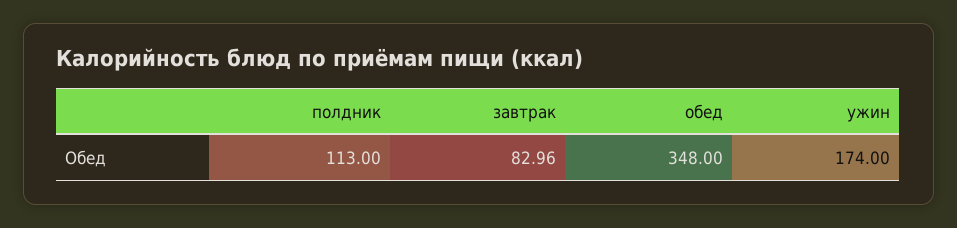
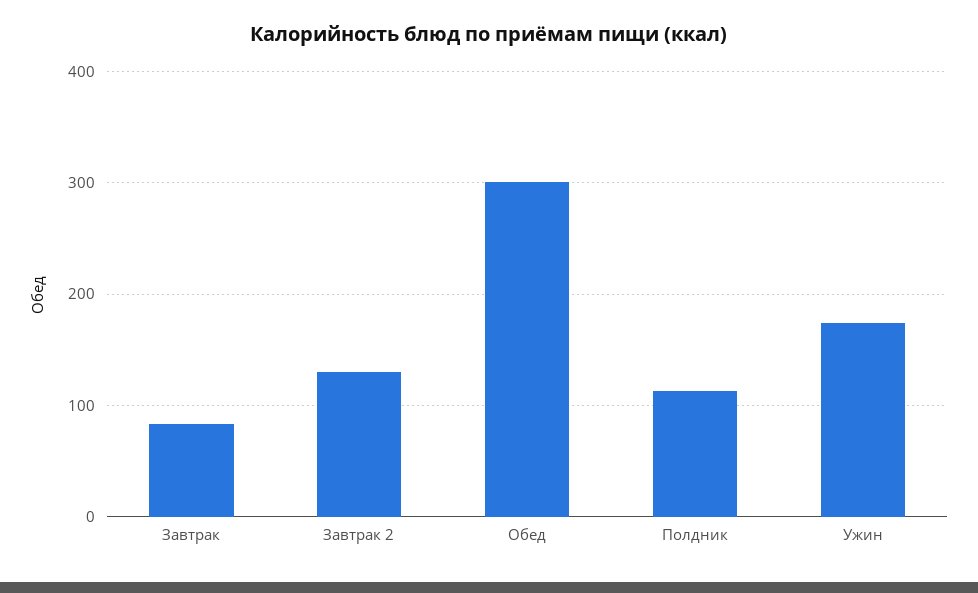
обед: 348 -> 300
Завтрак 2: none -> 130

